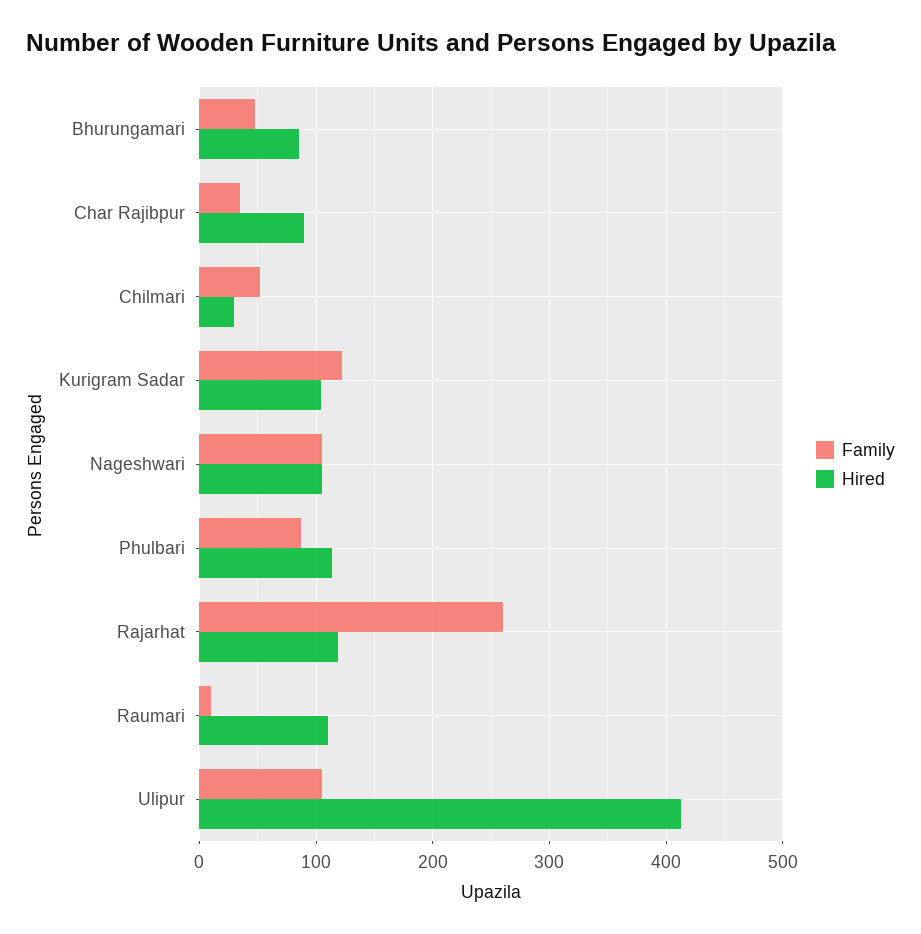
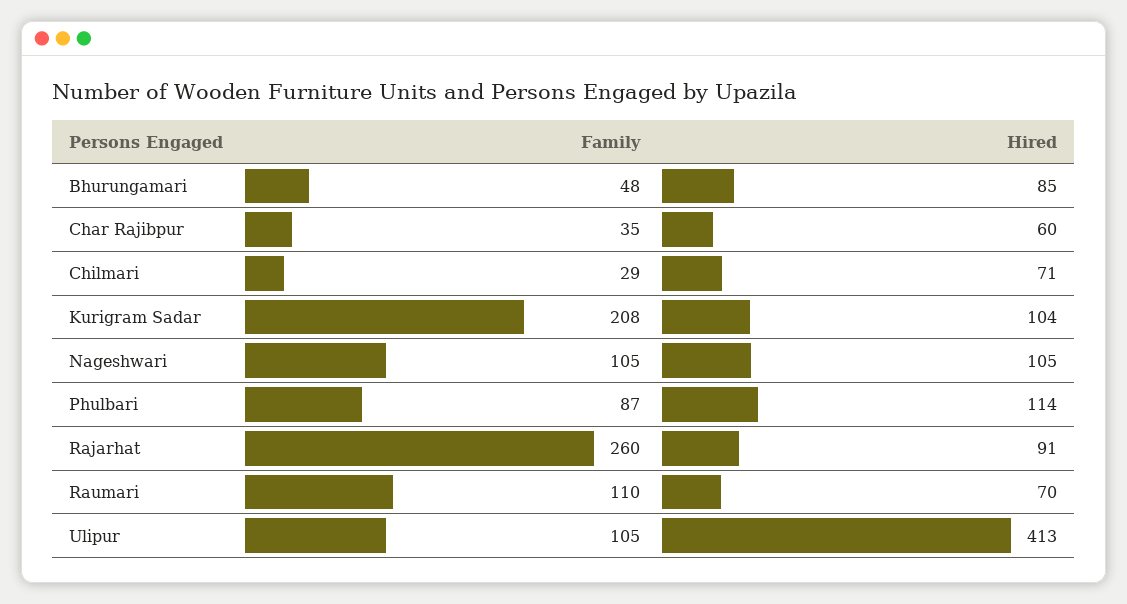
Hired, Char Rajibpur: 90 -> 60
Family, Chilmari: 50 -> 29
Hired, Chilmari: 30 -> 71
Family, Kurigram Sadar: 120 -> 208
Hired, Rajarhat: 120 -> 91
Family, Raumari: 10 -> 110
Hired, Raumari: 110 -> 70

